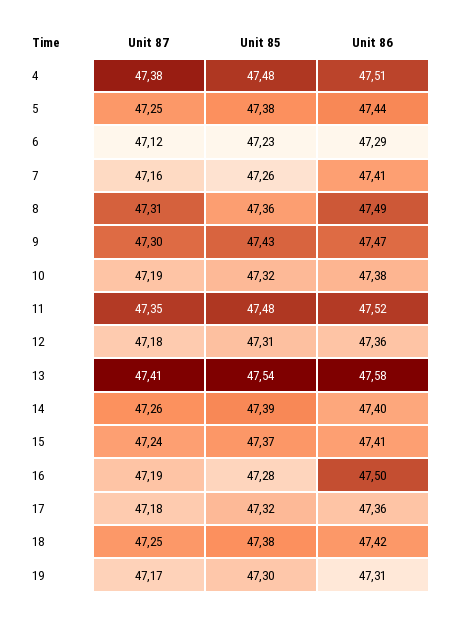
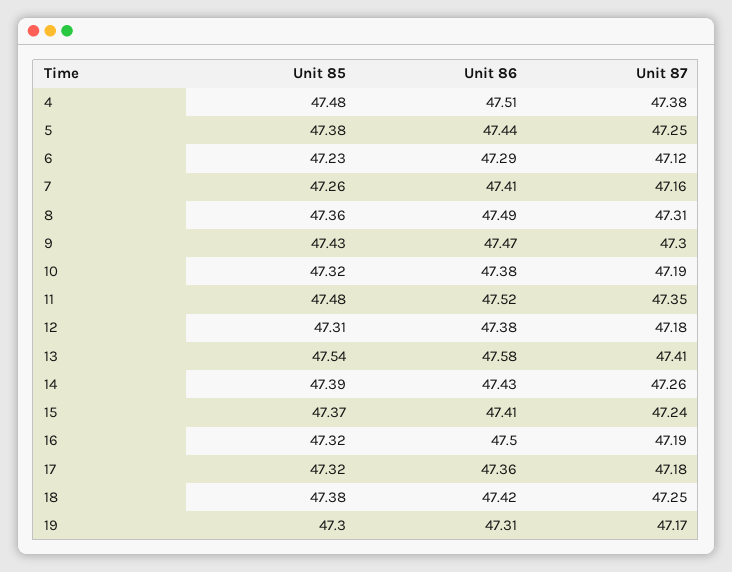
Unit 86, 12: 47.36 -> 47.38
Unit 86, 14: 47.4 -> 47.43
Unit 85, 16: 47.28 -> 47.32

